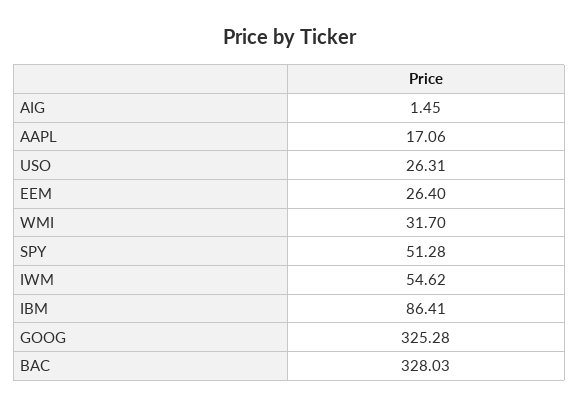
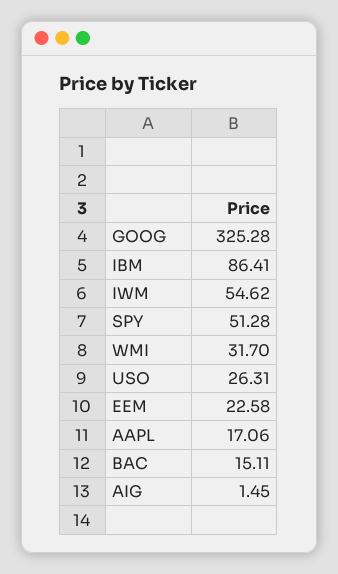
EEM: 26.4 -> 22.58
BAC: 328.03 -> 15.11

